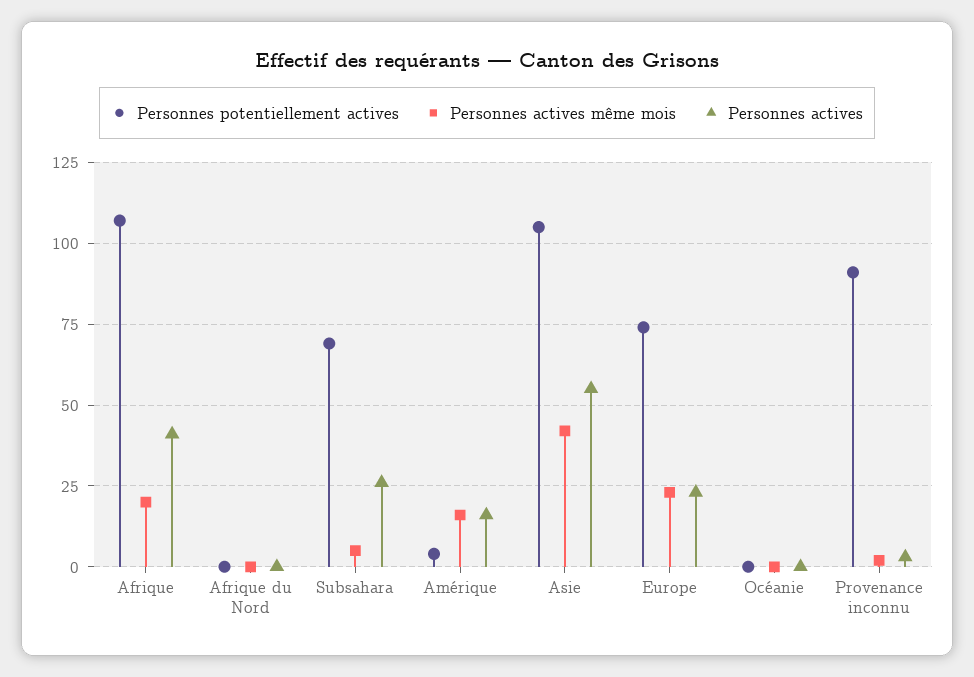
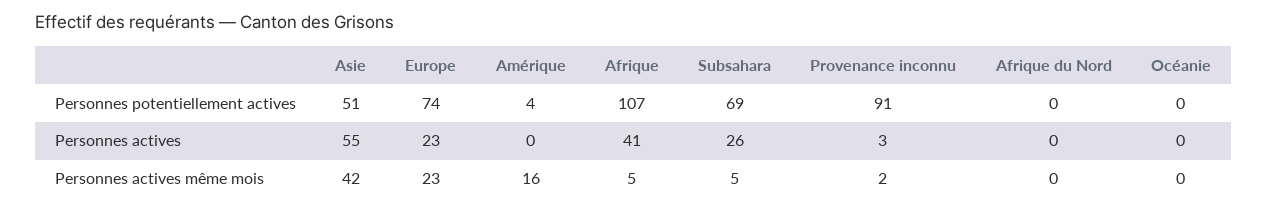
Personnes actives même mois, Afrique: 20 -> 5
Personnes actives, Amérique: 15 -> 0
Personnes potentiellement actives, Asie: 105 -> 51

